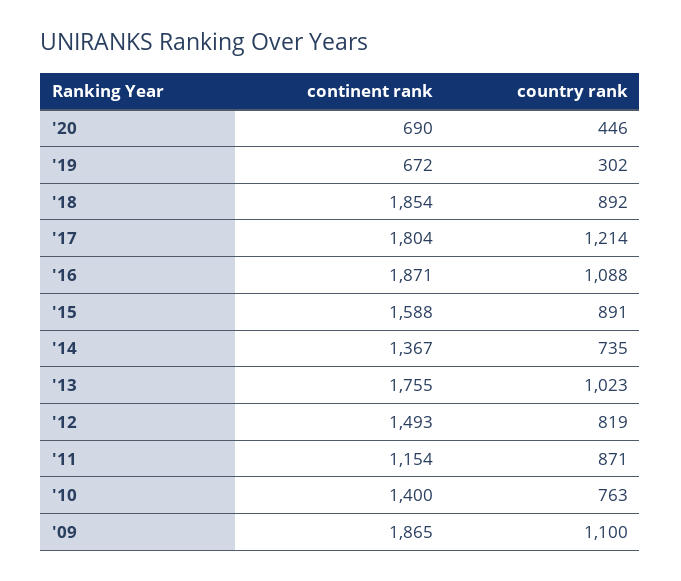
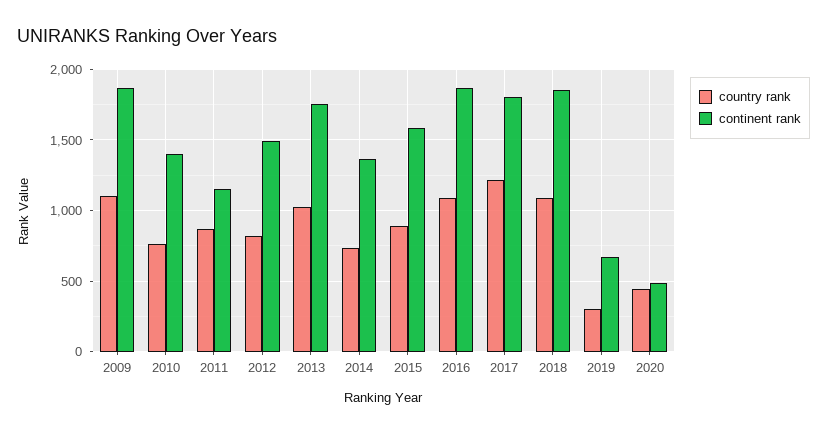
continent rank, '20: 690 -> 500
country rank, '18: 892 -> 1100

